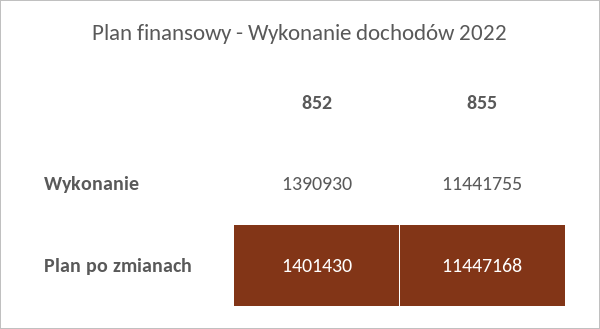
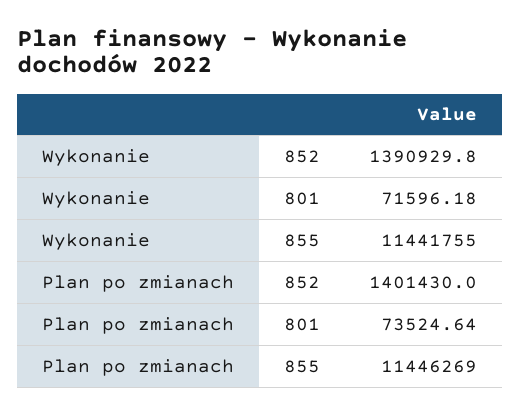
855, Plan po zmianach: 11447168 -> 11446269
801, Wykonanie: none -> 71596.18
801, Plan po zmianach: none -> 73524.64

